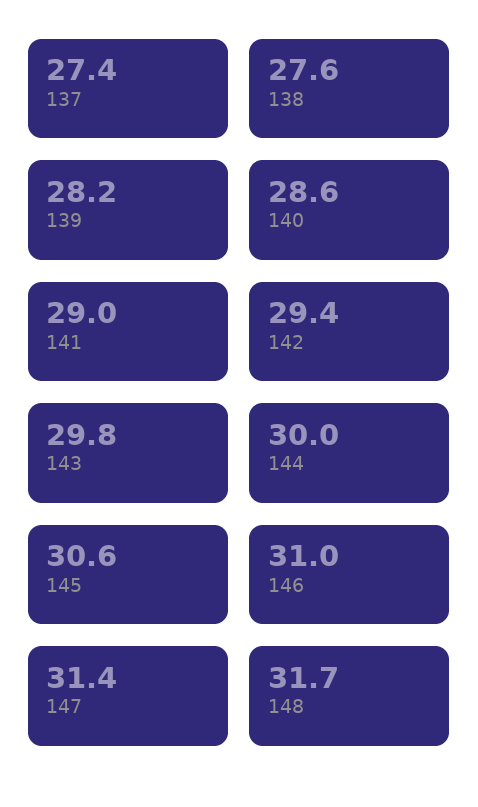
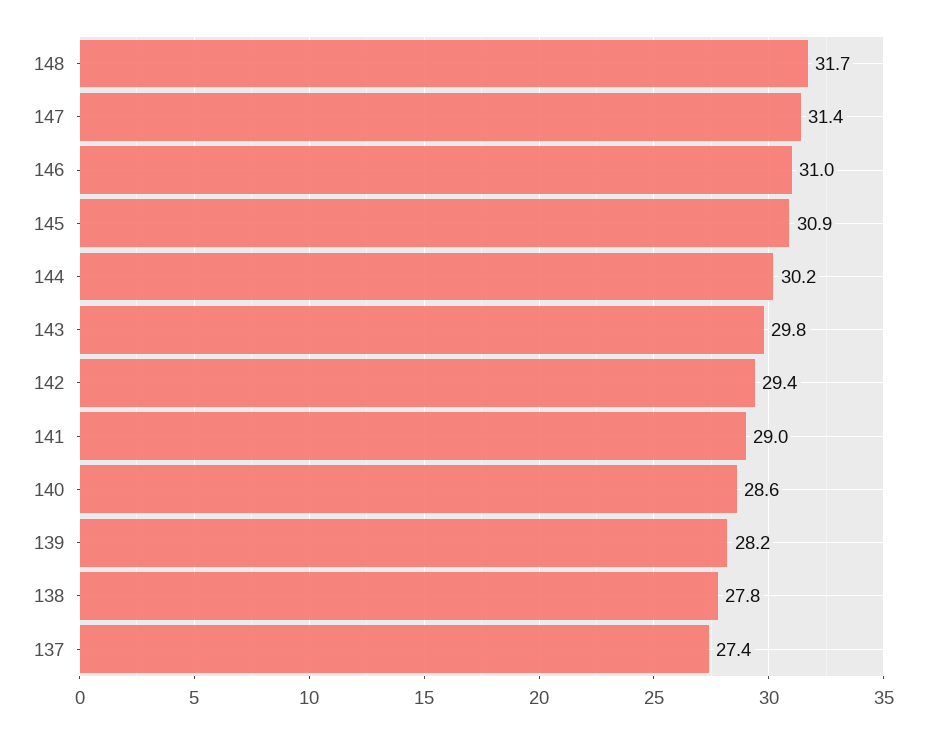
138: 27.6 -> 27.8
144: 30 -> 30.2
145: 30.6 -> 30.9

